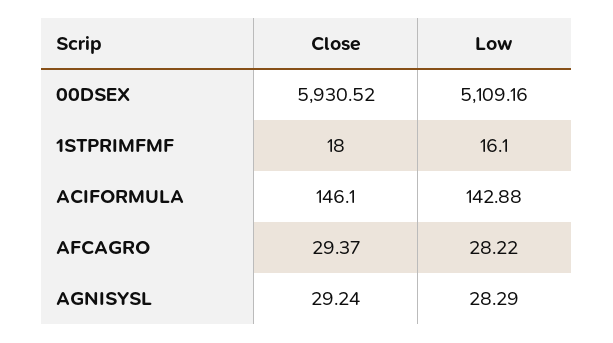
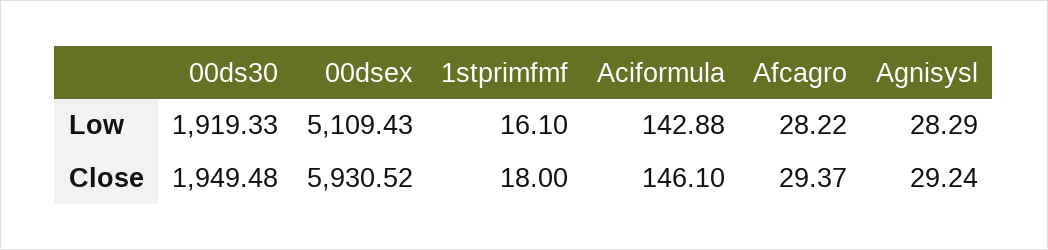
Low, 00DSEX: 5109.16 -> 5109.43
Low, 00ds30: none -> 1919.33
Close, 00ds30: none -> 1949.48

